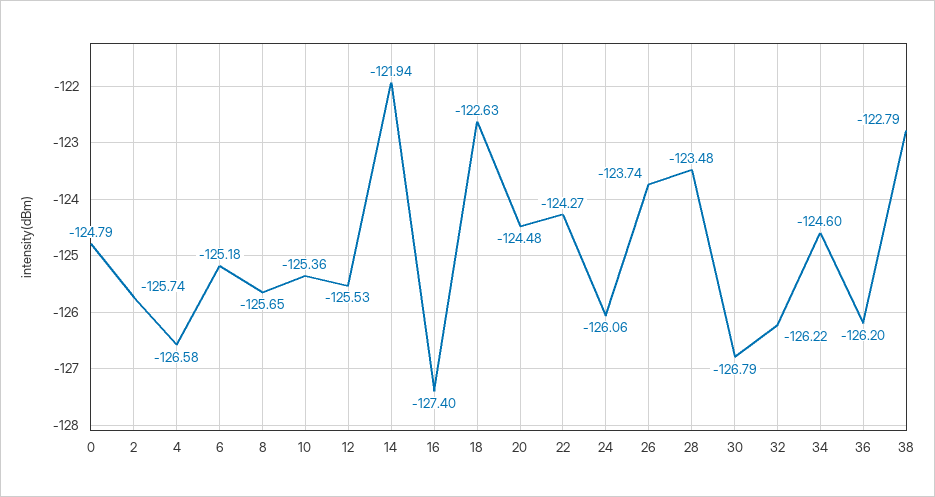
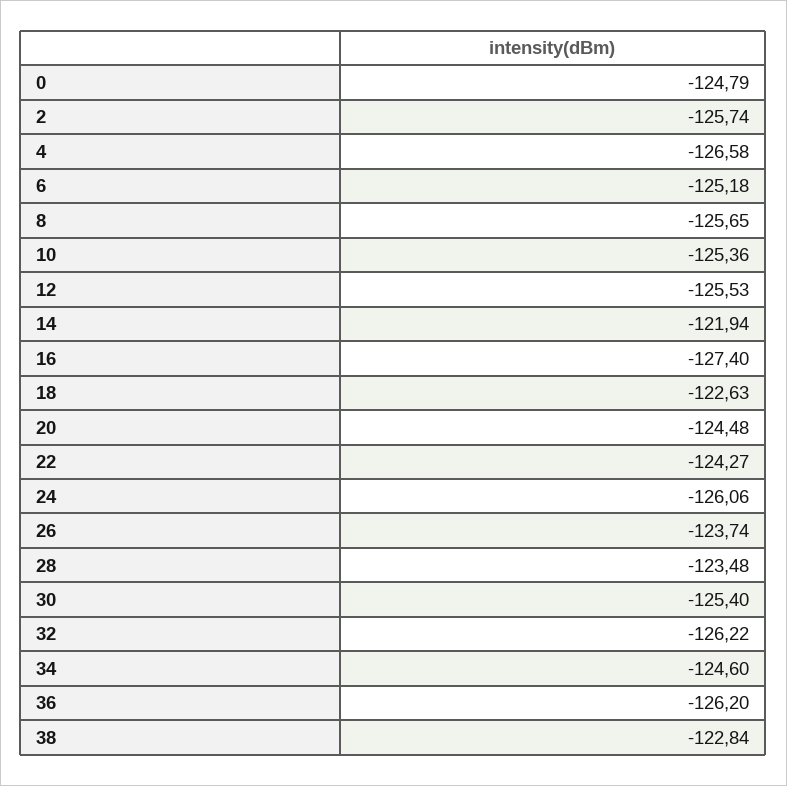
30: -126.79 -> -125.4
38: -122.79 -> -122.84

